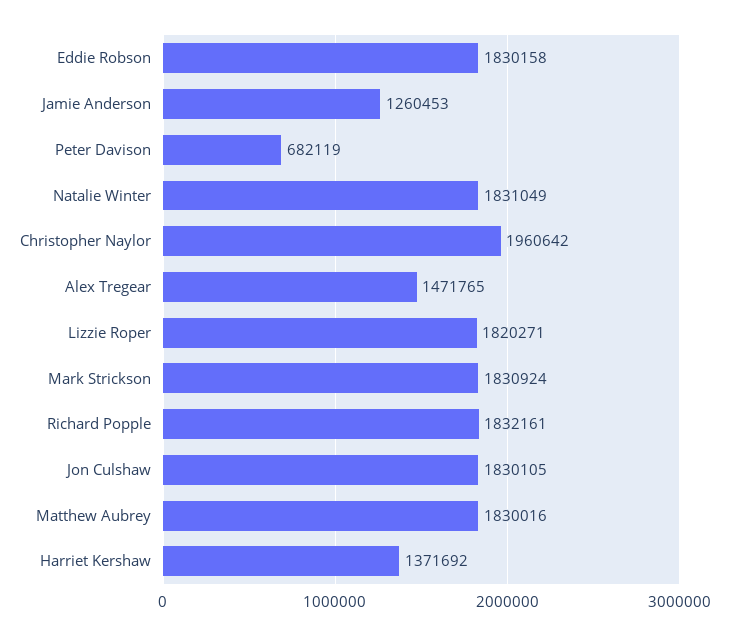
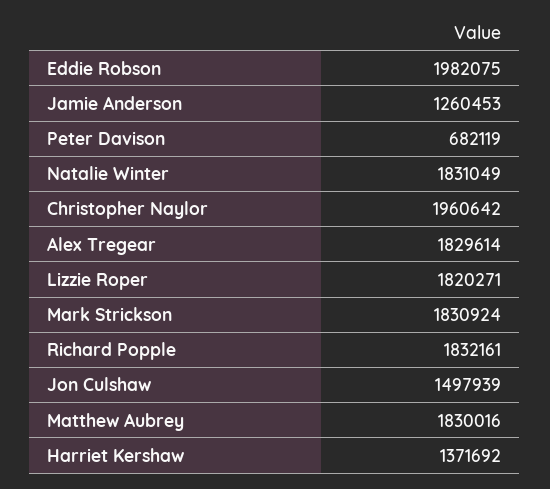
Eddie Robson: 1830158 -> 1982075
Alex Tregear: 1471765 -> 1829614
Jon Culshaw: 1830105 -> 1497939

